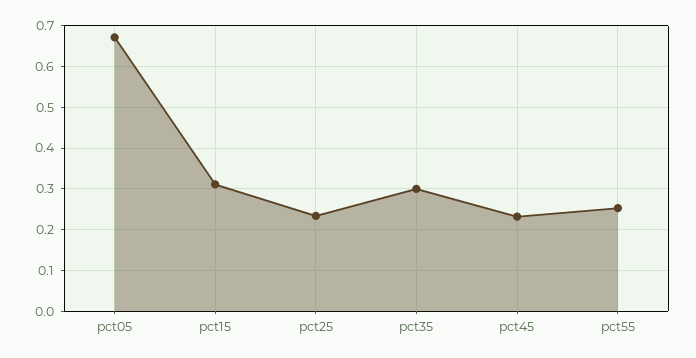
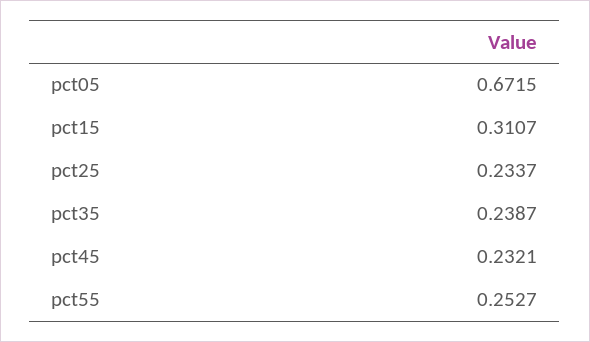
pct35: 0.3 -> 0.2387

